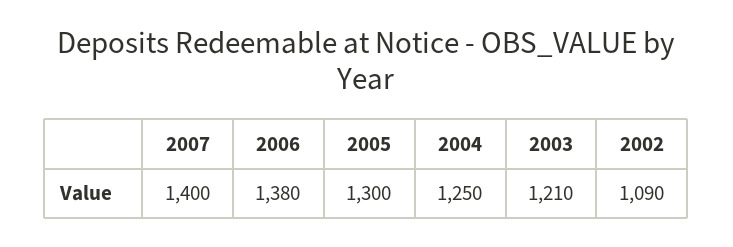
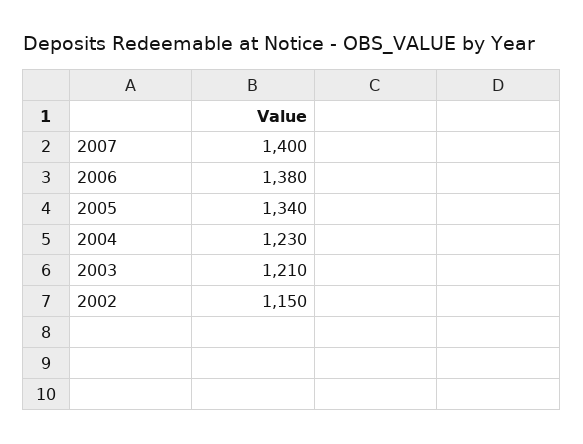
2005: 1300 -> 1340
2004: 1250 -> 1230
2002: 1090 -> 1150

